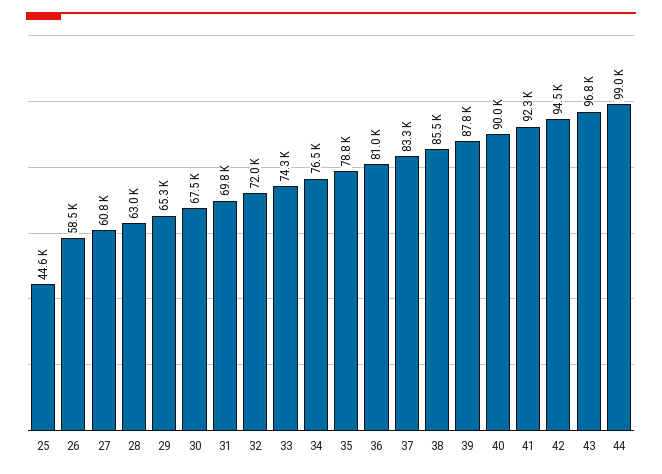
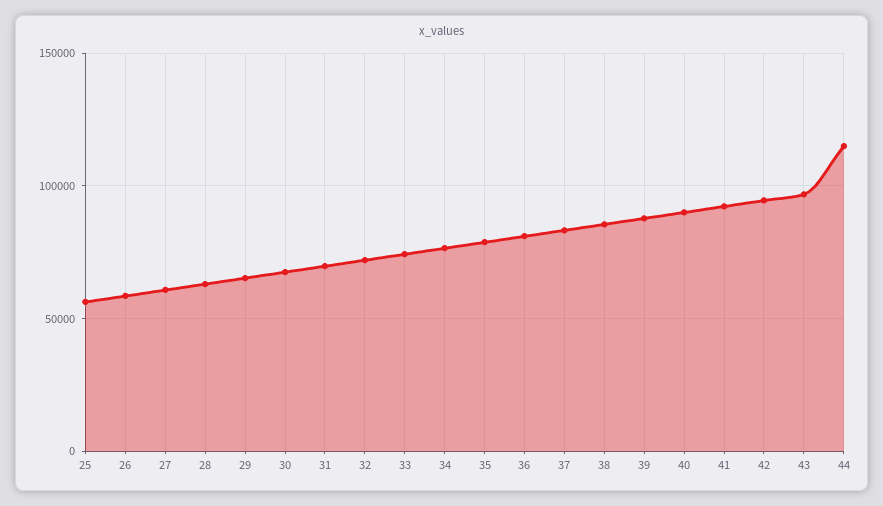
25: 44600 -> 55000
44: 99000 -> 115000

